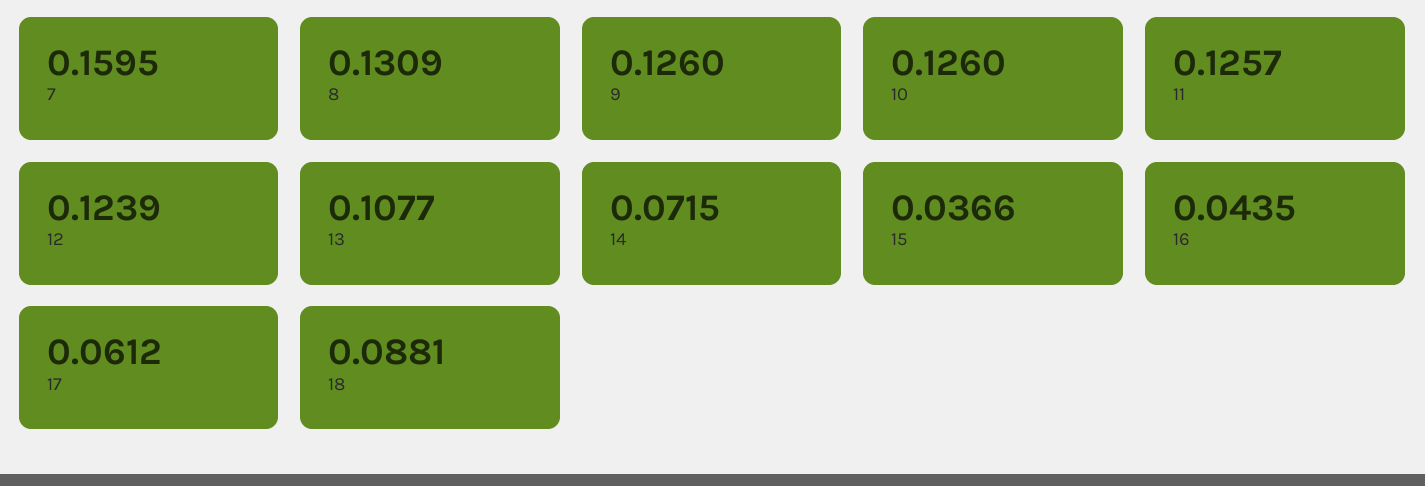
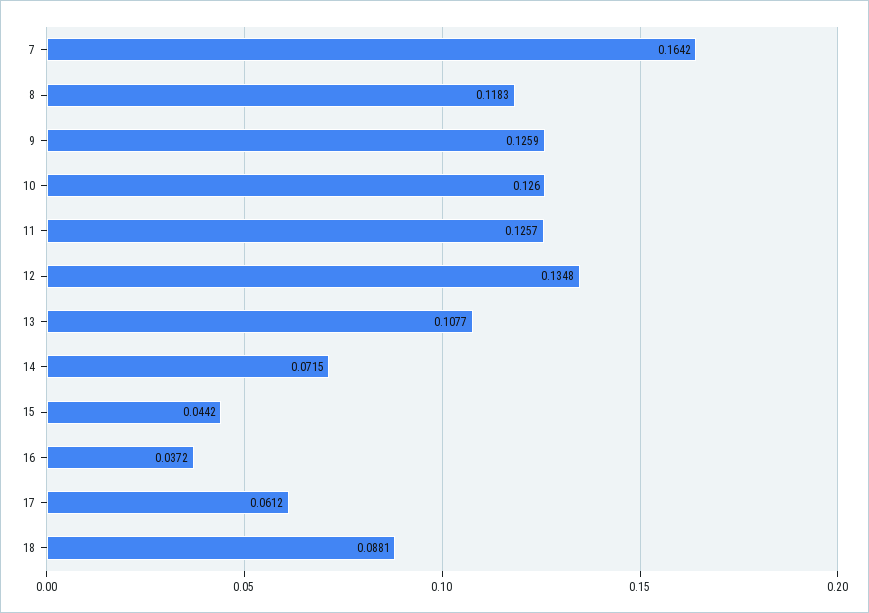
7: 0.1595 -> 0.1642
8: 0.1309 -> 0.1183
9: 0.126 -> 0.1259
12: 0.1239 -> 0.1348
15: 0.0366 -> 0.0442
16: 0.0435 -> 0.0372

